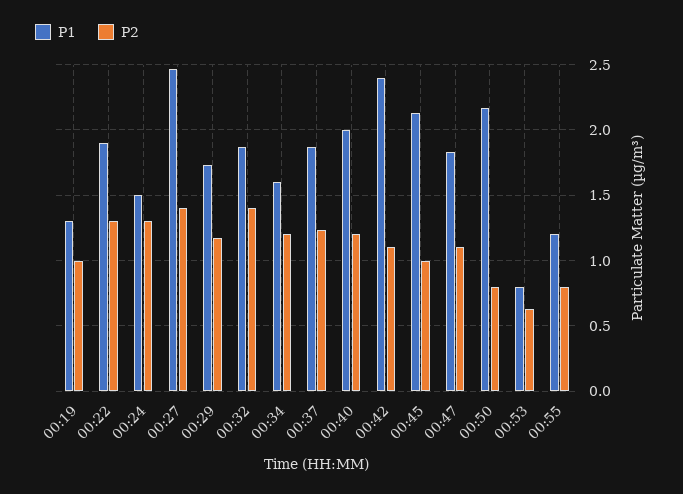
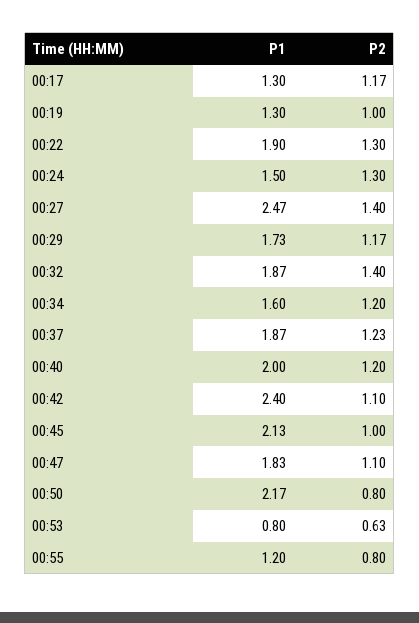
P1, 00:17: none -> 1.3
P2, 00:17: none -> 1.17

